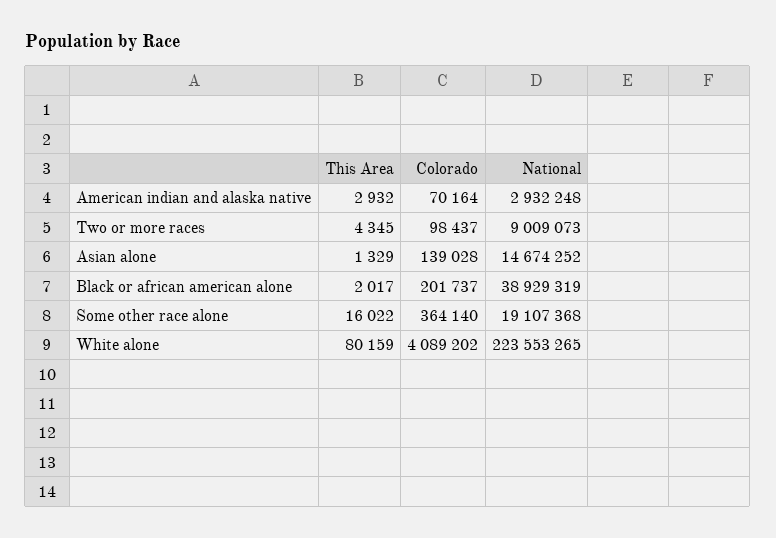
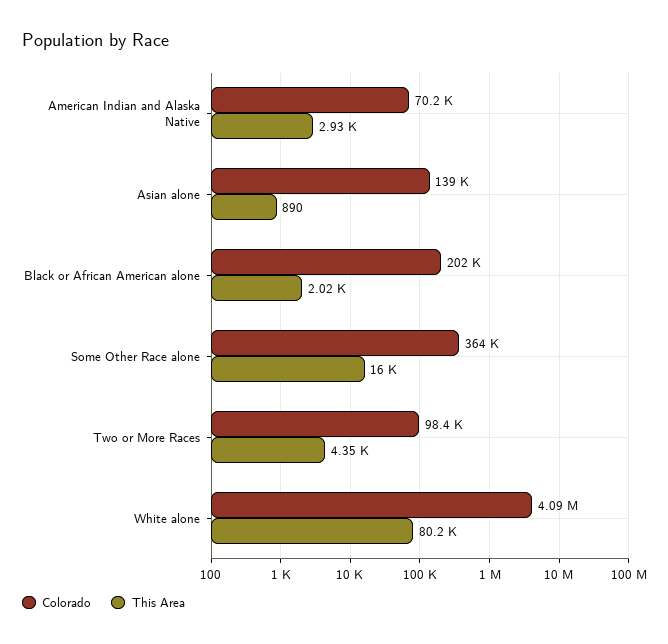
National, American indian and alaska native: 2932248 -> none
National, Two or more races: 9009073 -> none
This Area, Asian alone: 1329 -> 890
National, Asian alone: 14674252 -> none
National, Black or african american alone: 38929319 -> none
National, Some other race alone: 19107368 -> none
National, White alone: 223553265 -> none

